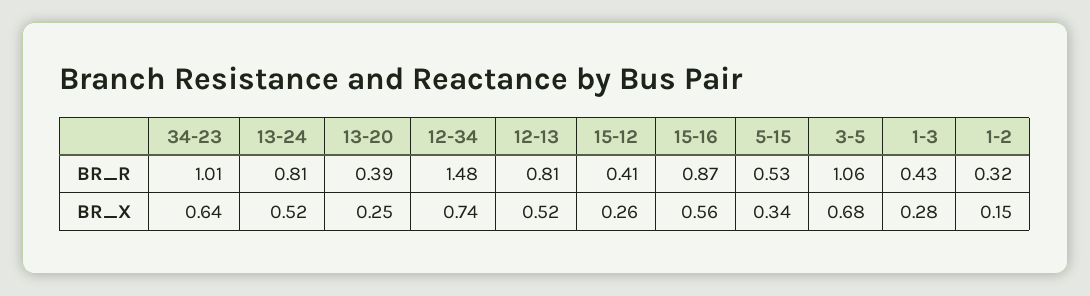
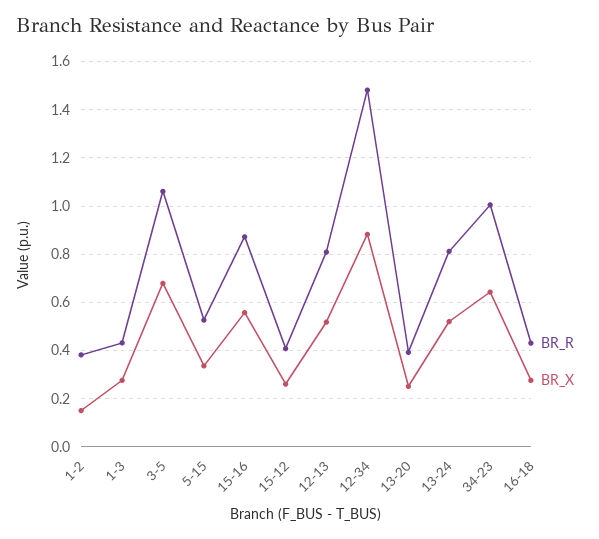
BR_R, 1-2: 0.32 -> 0.375
BR_X, 12-34: 0.74 -> 0.875
BR_R, 16-18: none -> 0.425
BR_X, 16-18: none -> 0.275

